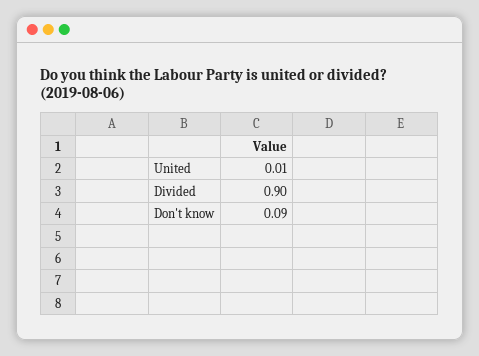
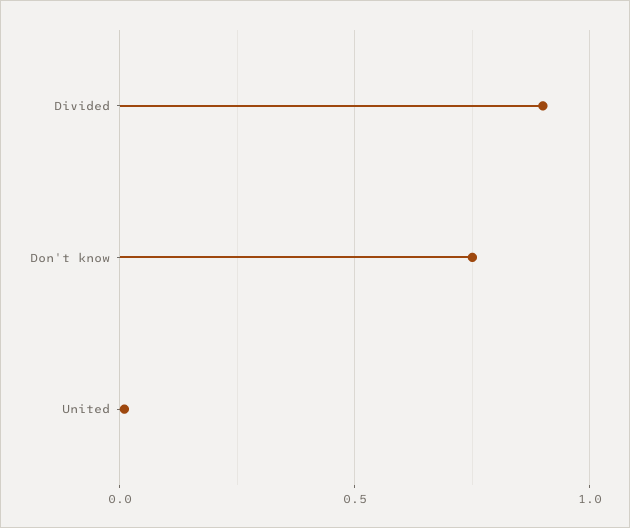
Don't know: 0.09 -> 0.75

